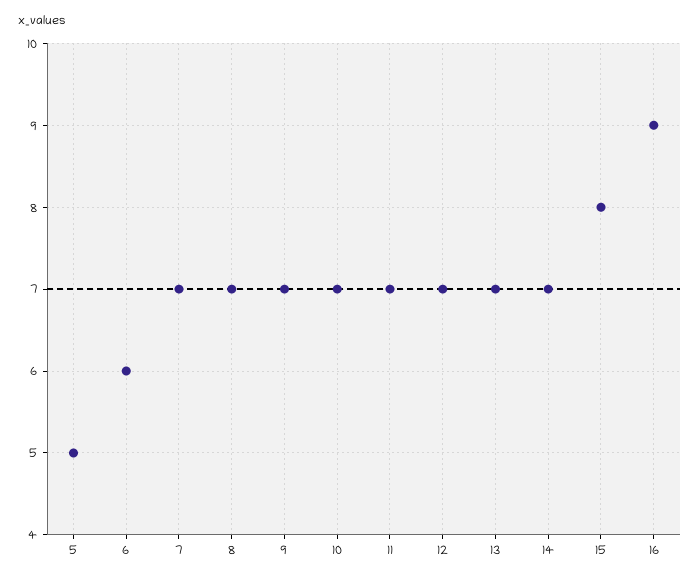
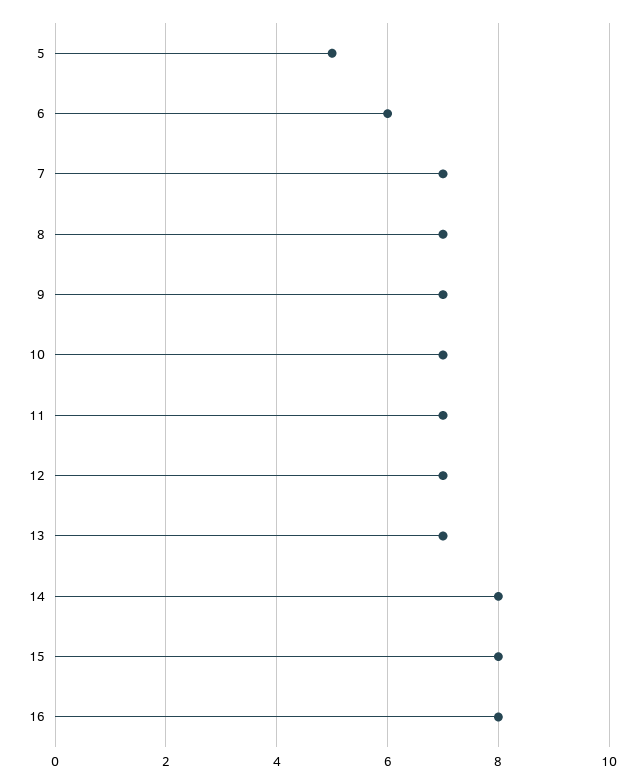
14: 7 -> 8
16: 9 -> 8

